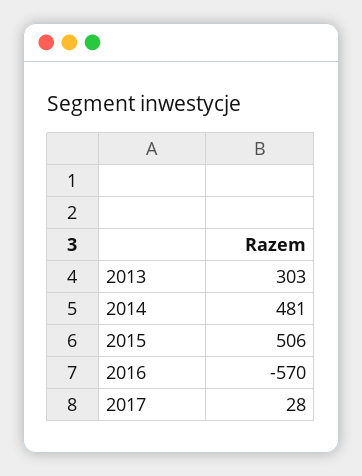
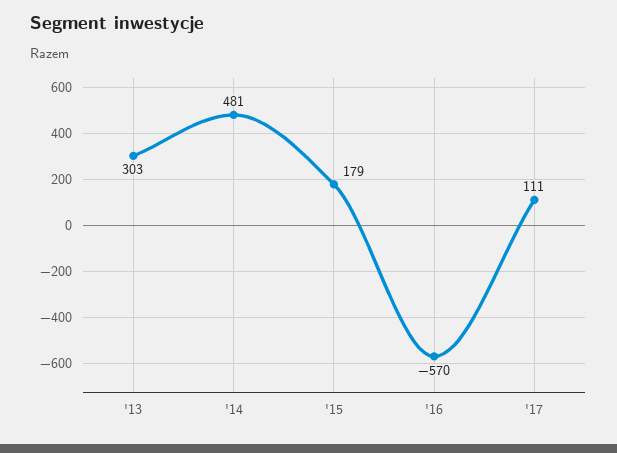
2015: 506 -> 179
2017: 28 -> 111

